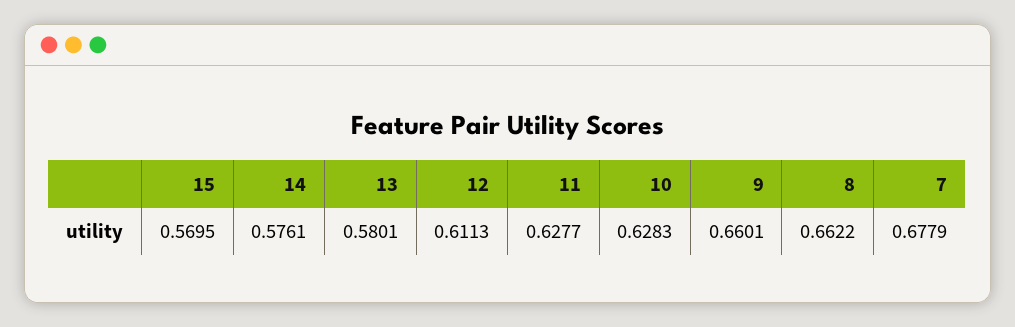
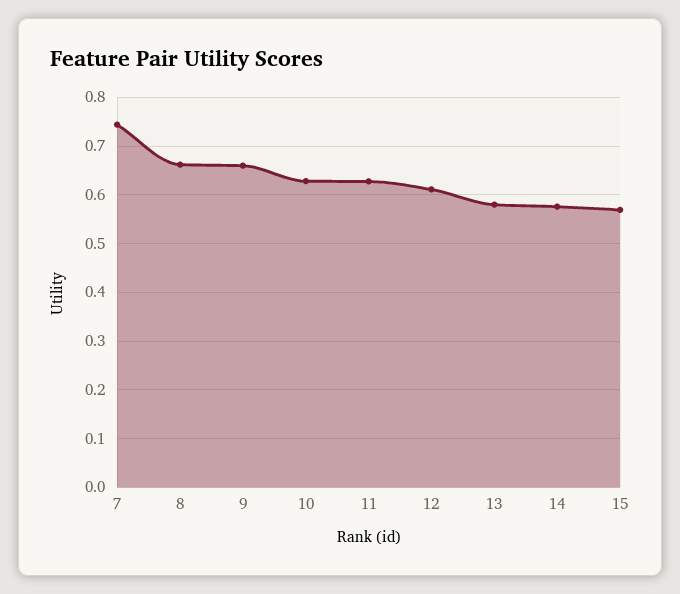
7: 0.6779 -> 0.74

